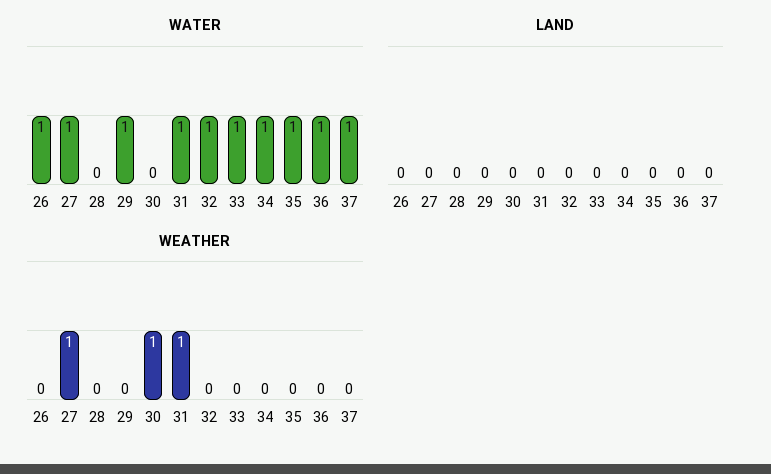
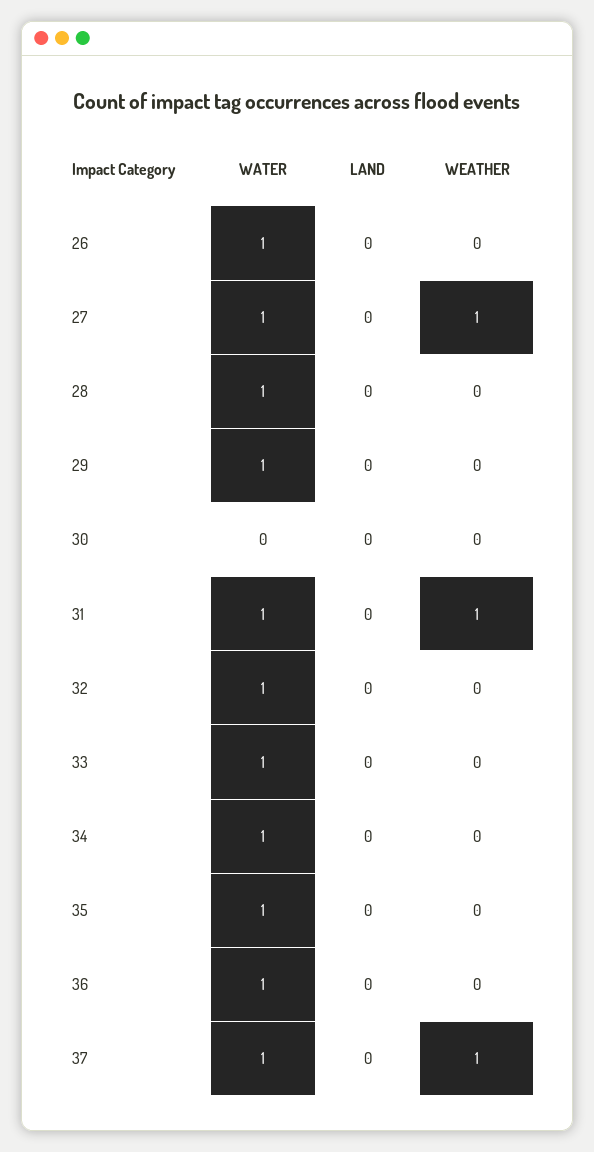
WATER, 28: 0 -> 1
WEATHER, 30: 1 -> 0
WEATHER, 37: 0 -> 1

